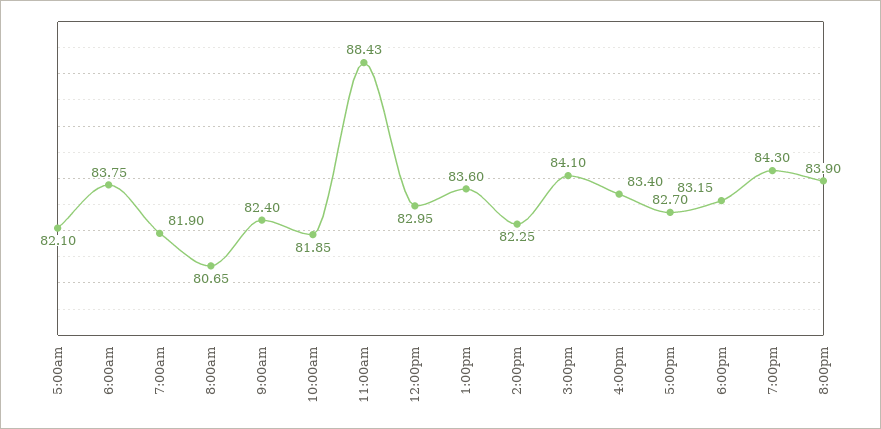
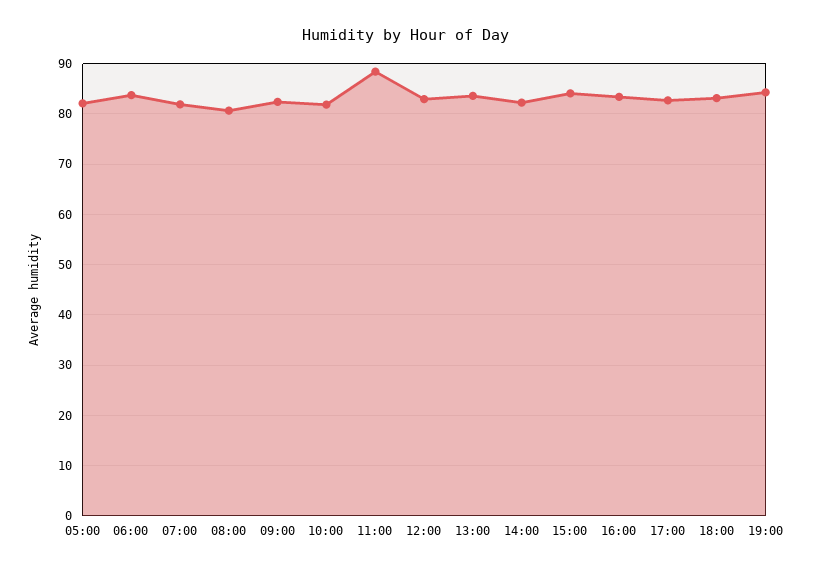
8:00pm: 83.9 -> none

